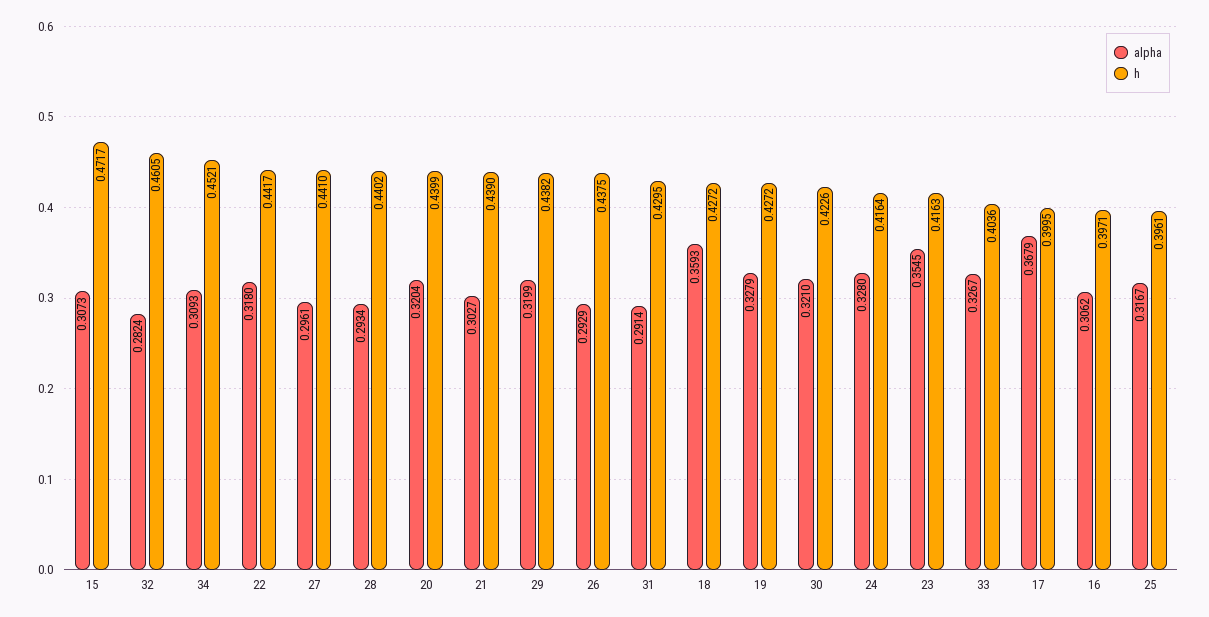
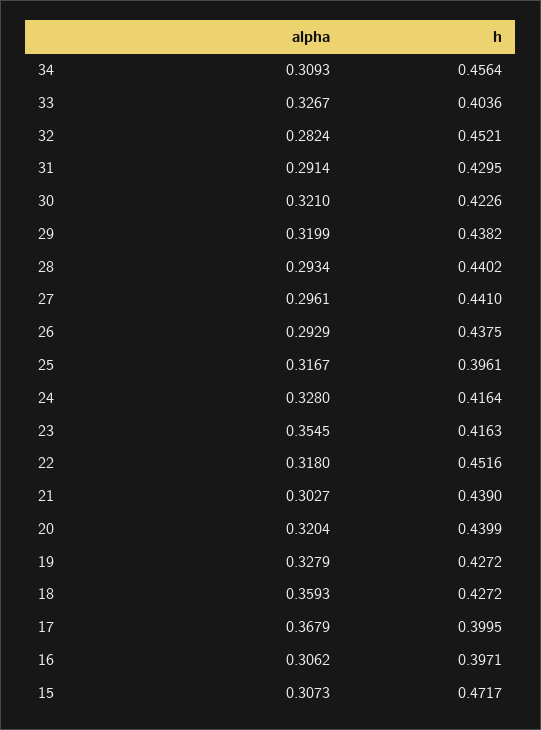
h, 32: 0.4605 -> 0.4521
h, 34: 0.4521 -> 0.4564
h, 22: 0.4417 -> 0.4516

